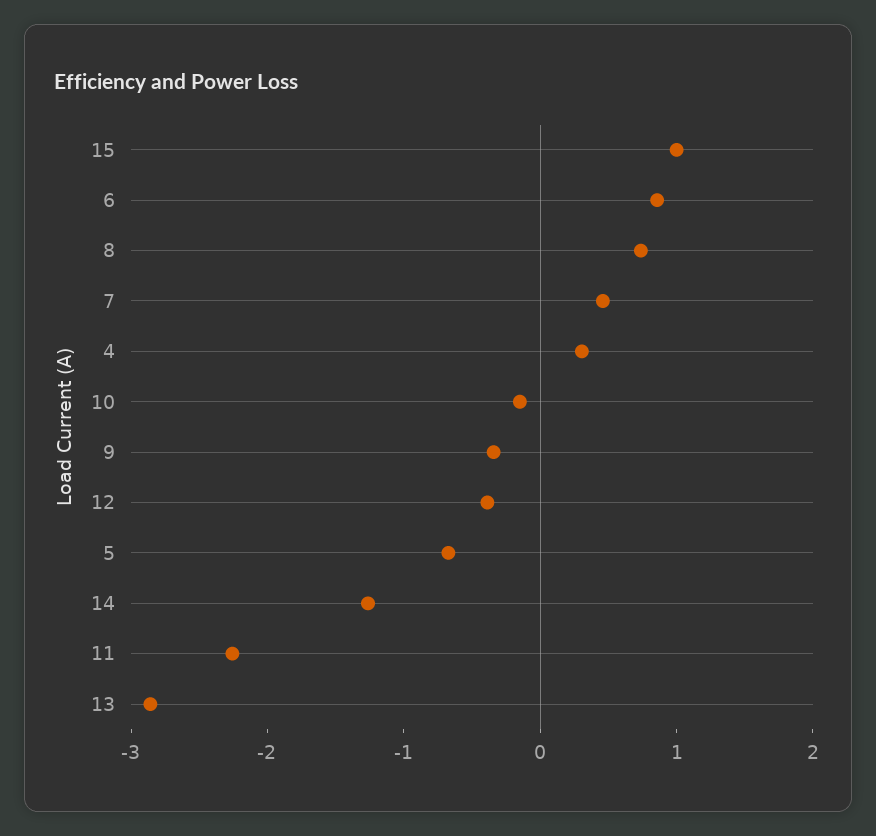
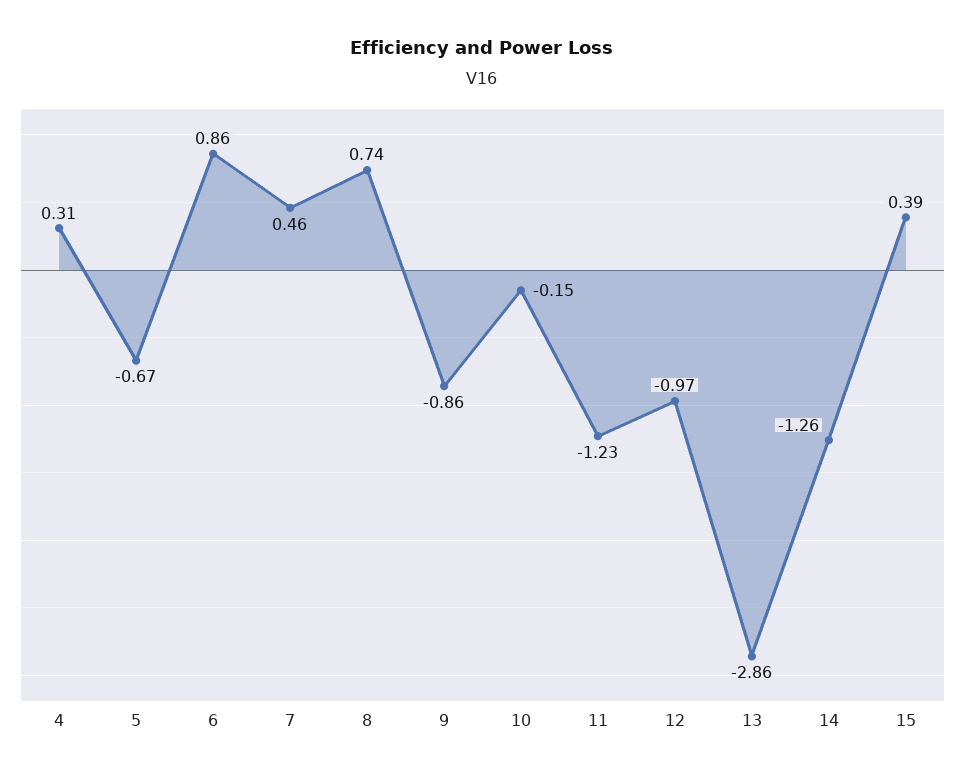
15: 1 -> 0.39
9: -0.4 -> -0.86
12: -0.4 -> -0.97
11: -2.2 -> -1.23

